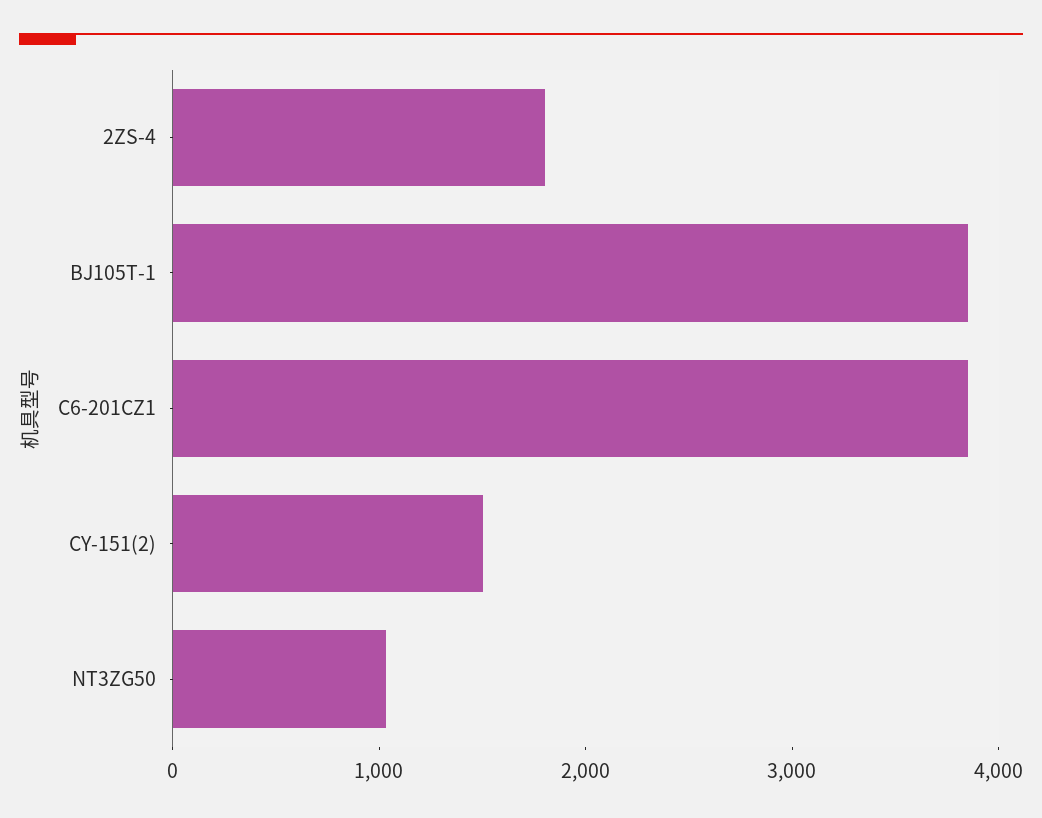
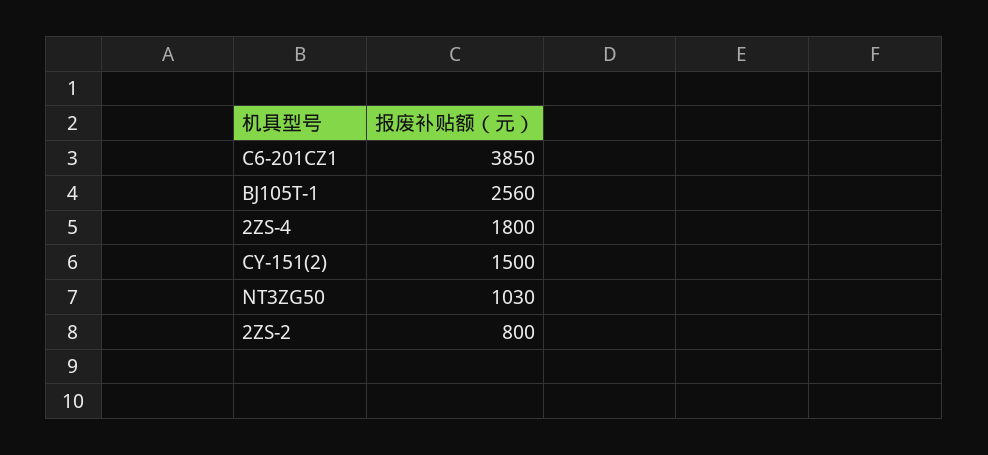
BJ105T-1: 3800 -> 2560
2ZS-2: none -> 800

